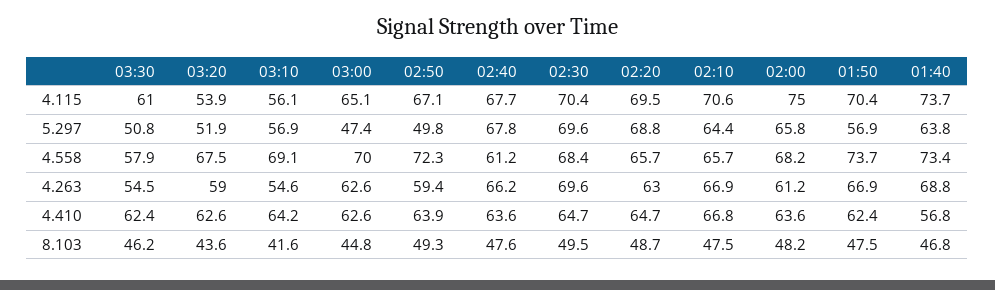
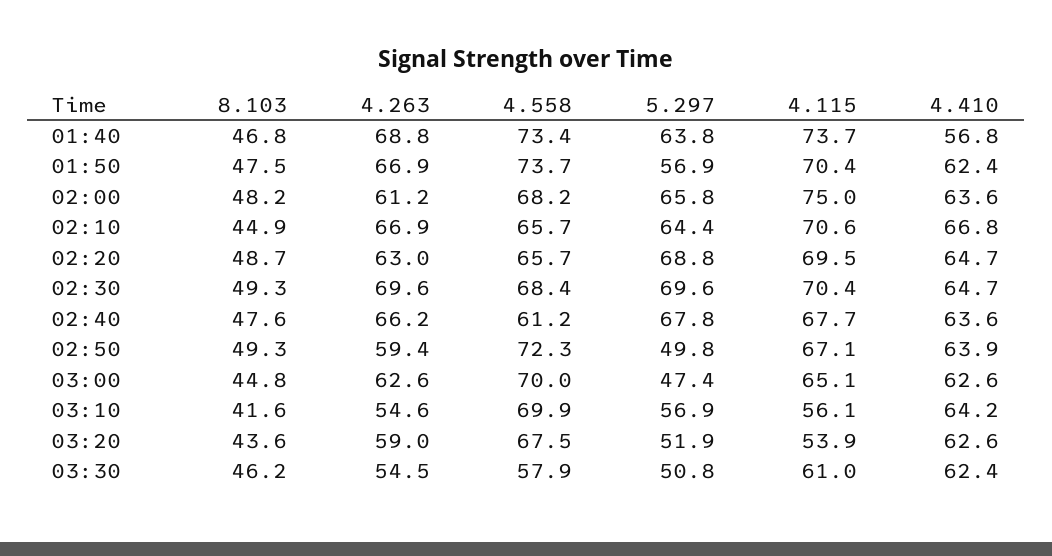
03:10, 4.558: 69.1 -> 69.9
02:30, 8.103: 49.5 -> 49.3
02:10, 8.103: 47.5 -> 44.9

